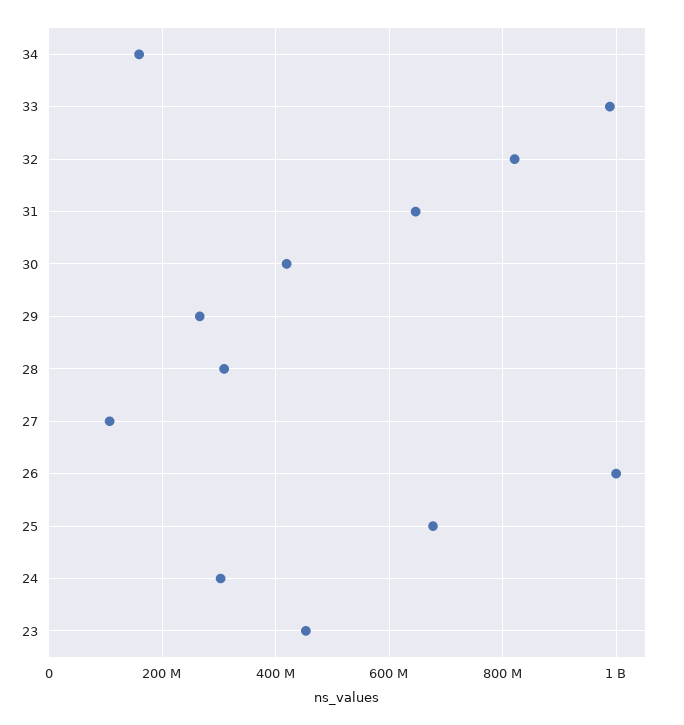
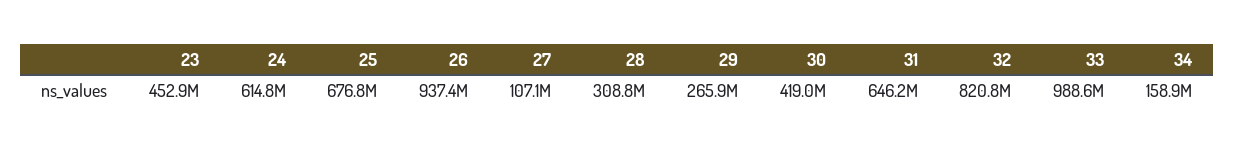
26: 1000000000 -> 937400000
24: 300000000 -> 614800000

